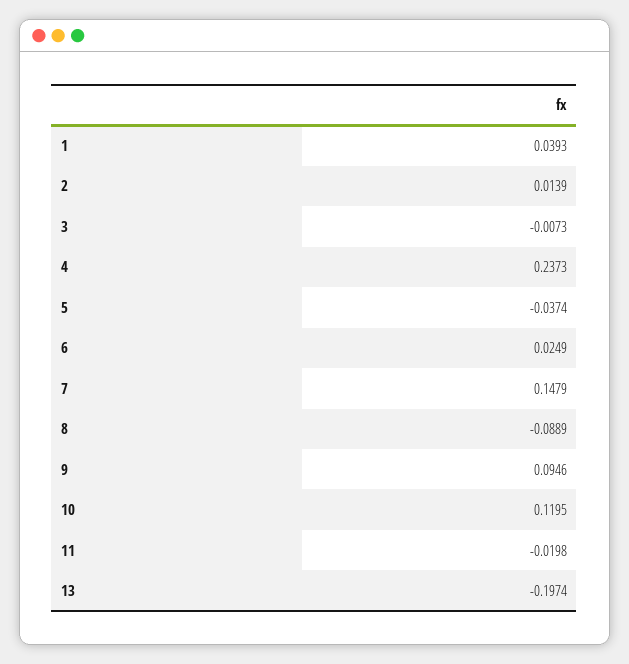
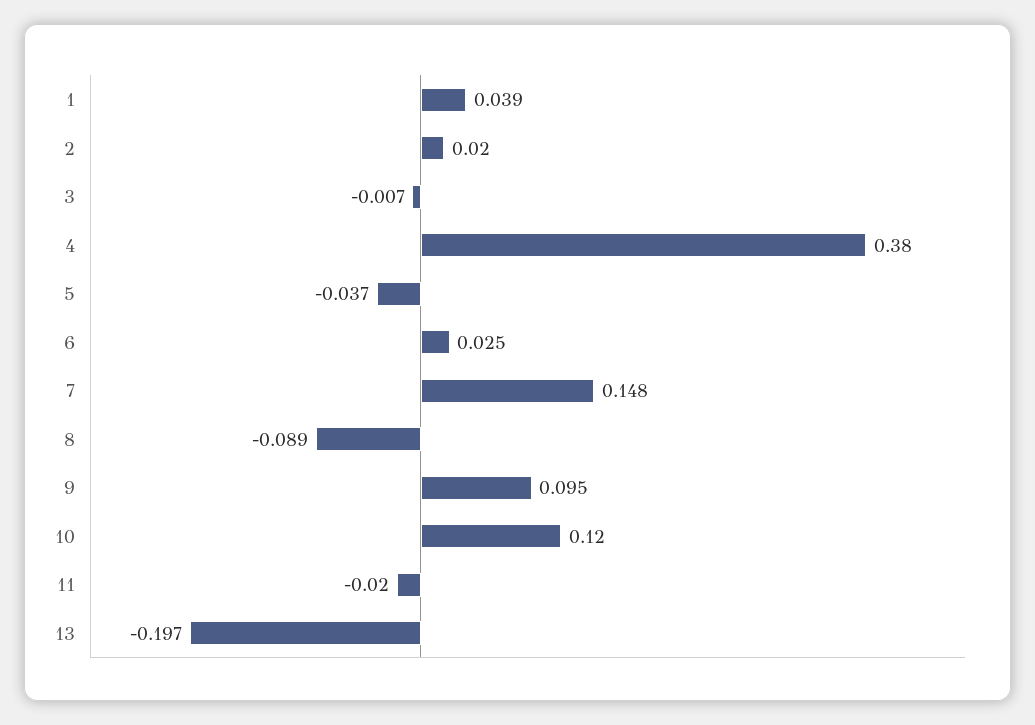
2: 0.0139 -> 0.02
4: 0.2373 -> 0.38

